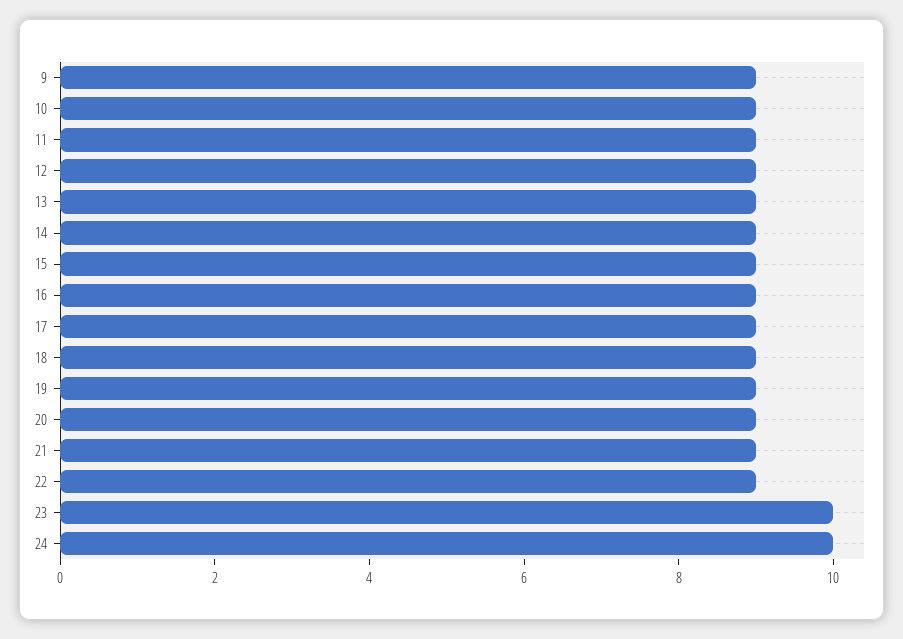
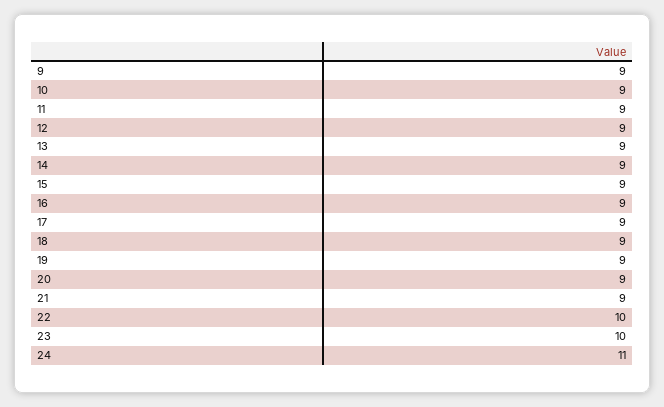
22: 9 -> 10
24: 10 -> 11

